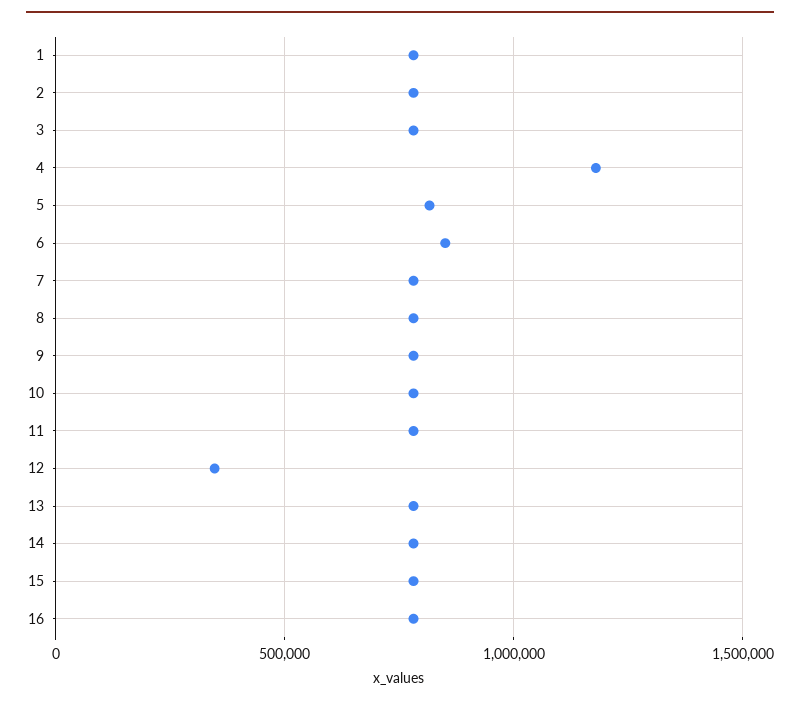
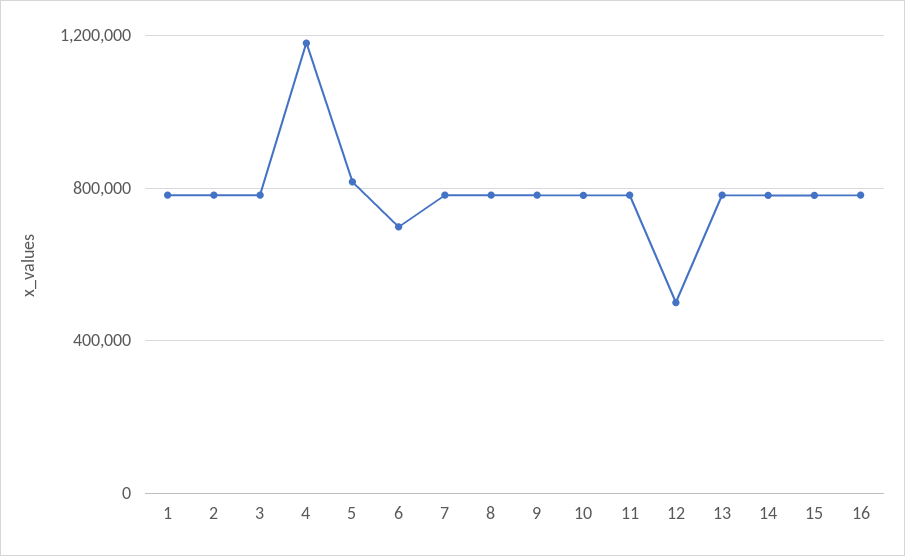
6: 850000 -> 700000
12: 350000 -> 500000

